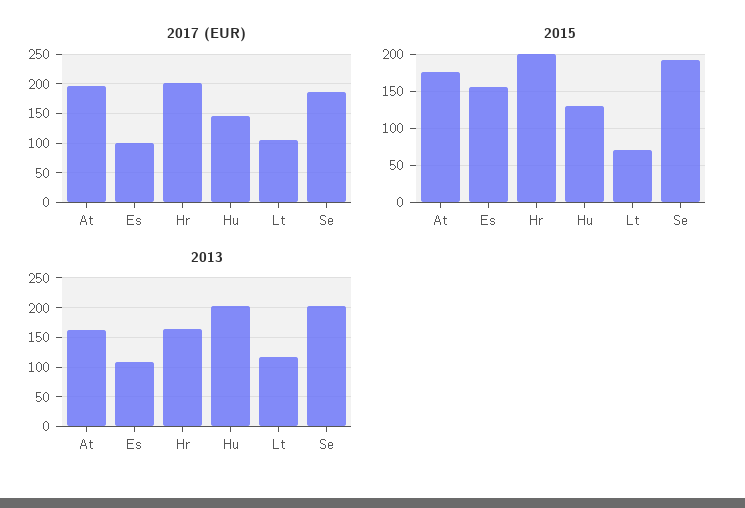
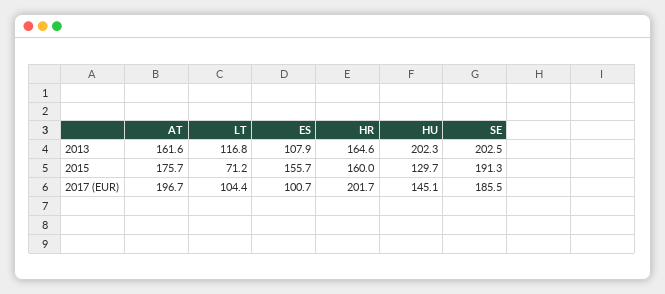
2015, Hr: 200 -> 160

